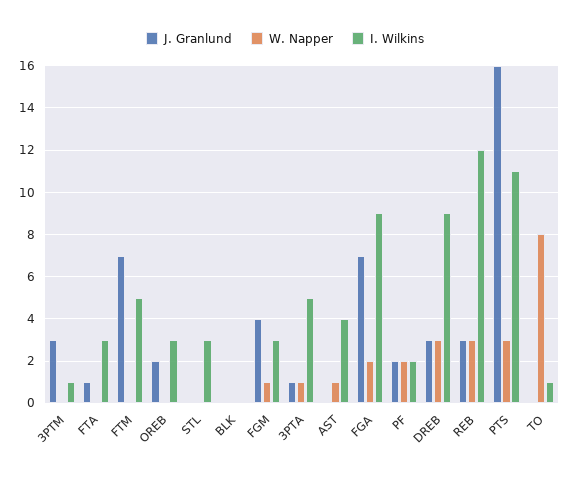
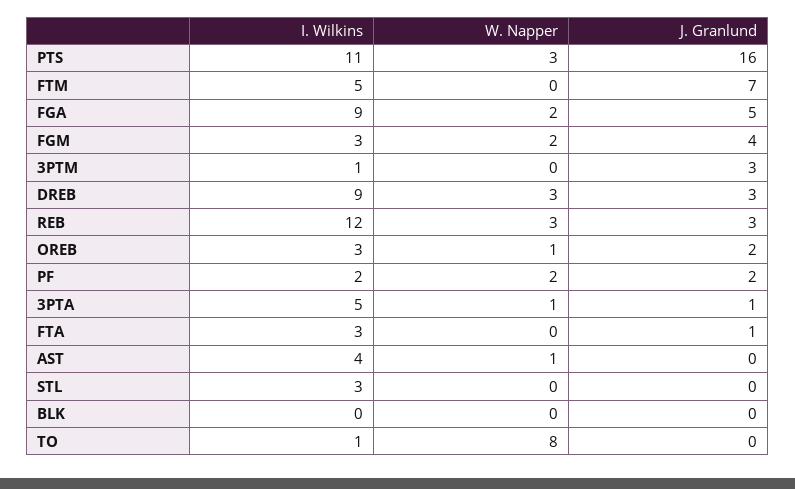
W. Napper, OREB: 0 -> 1
W. Napper, FGM: 1 -> 2
J. Granlund, FGA: 7 -> 5

